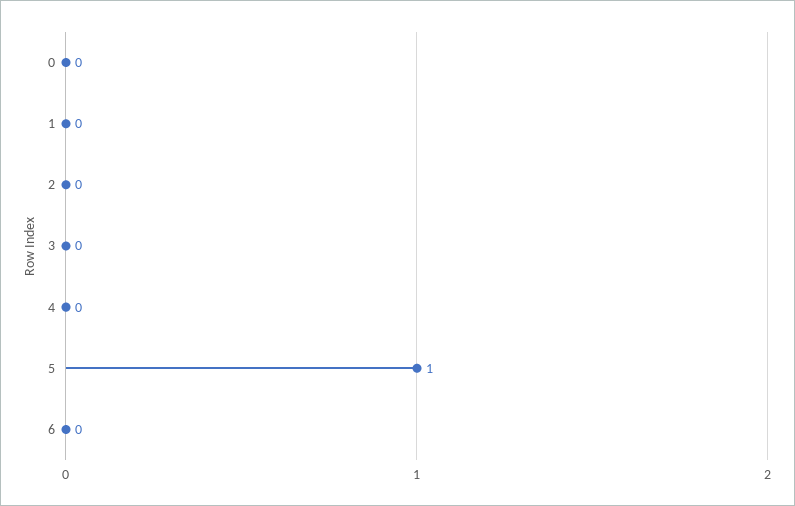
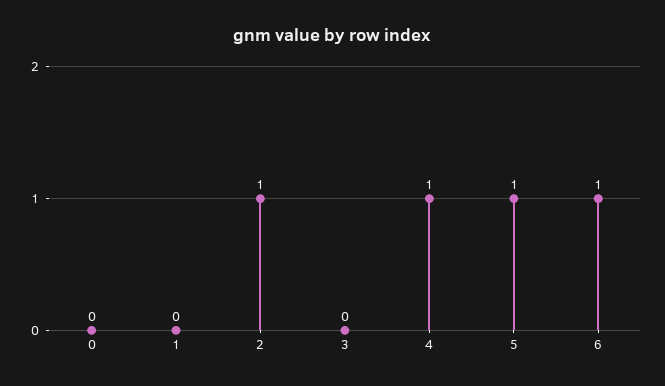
2: 0 -> 1
4: 0 -> 1
6: 0 -> 1

